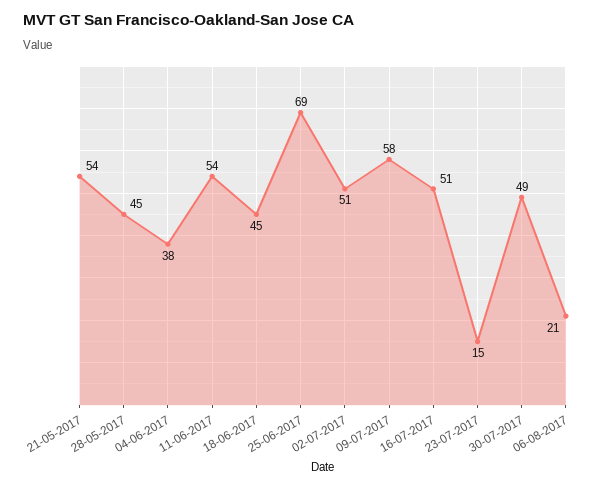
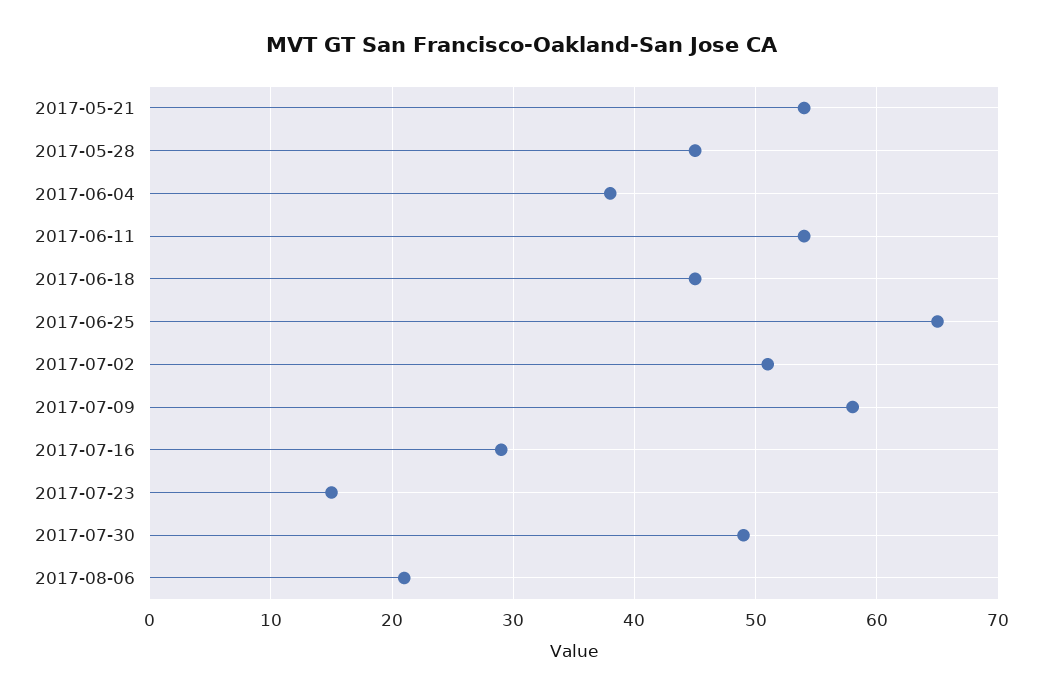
25-06-2017: 69 -> 65
16-07-2017: 51 -> 29

